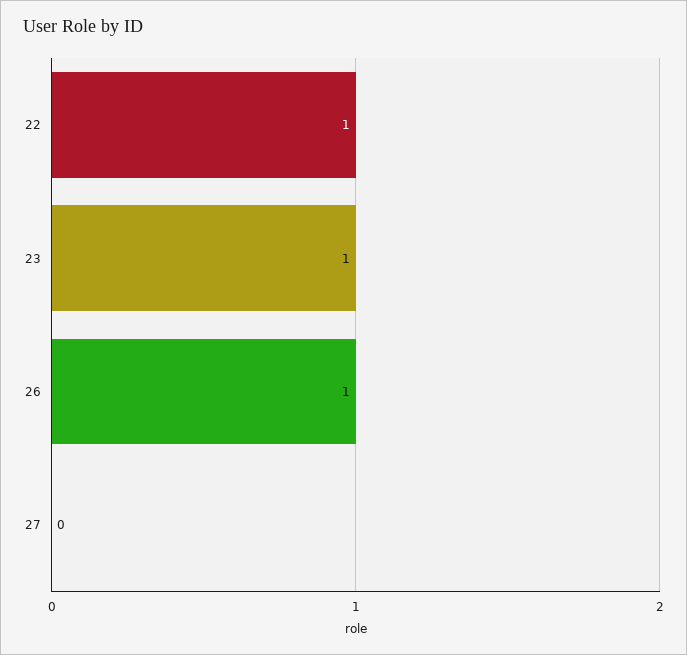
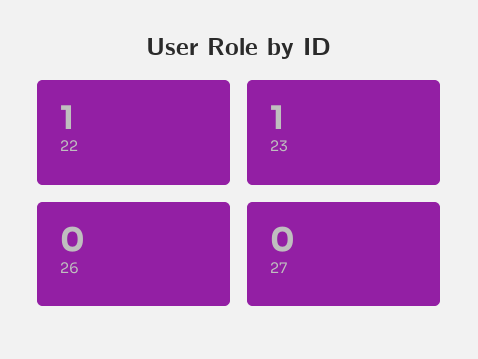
26: 1 -> 0

